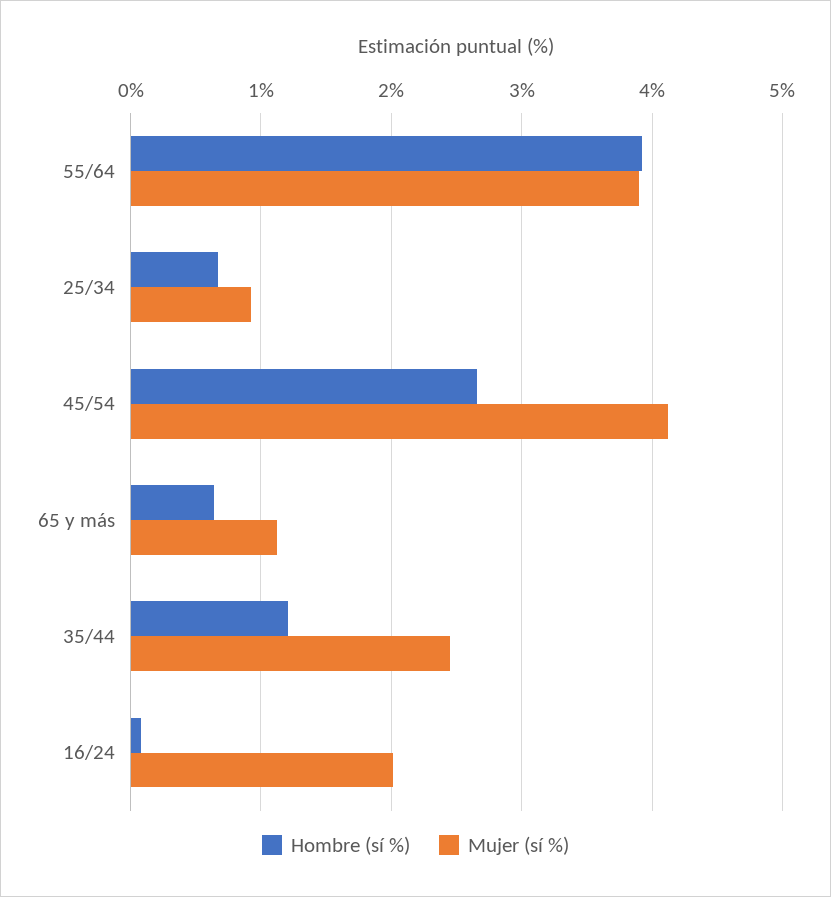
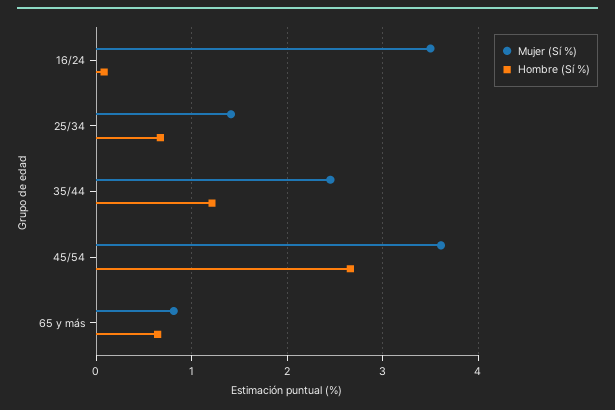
Hombre (sí %), 55/64: 3.9 -> none
Mujer (sí %), 55/64: 3.9 -> none
Mujer (sí %), 25/34: 0.9 -> 1.4
Mujer (sí %), 45/54: 4.1 -> 3.6
Mujer (sí %), 65 y más: 1.1 -> 0.8
Mujer (sí %), 16/24: 2 -> 3.5

